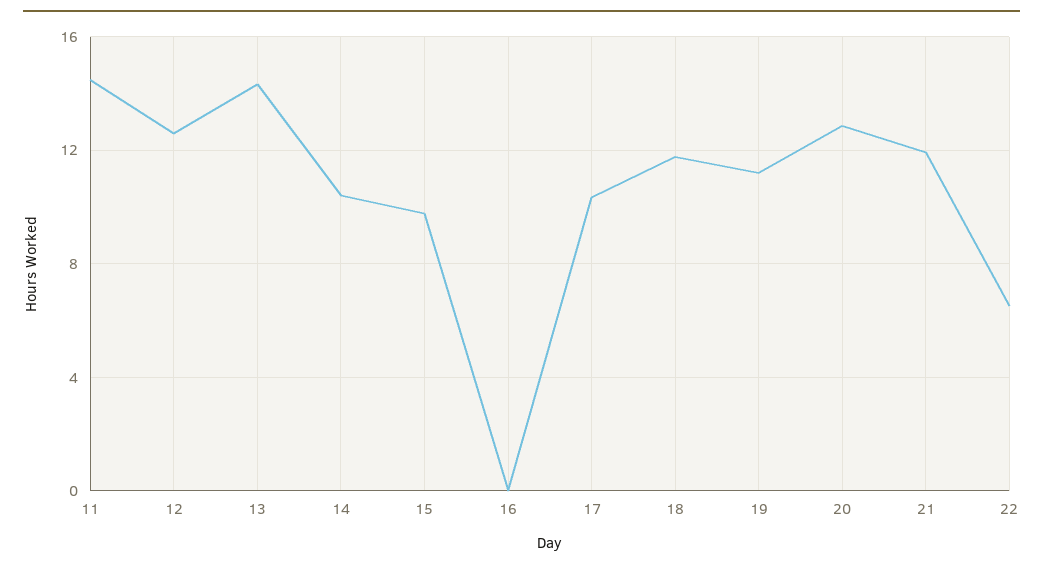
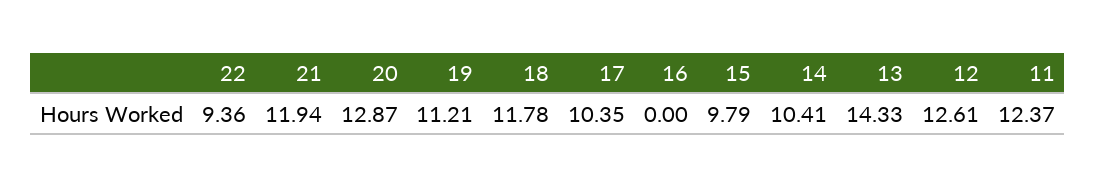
11: 14.5 -> 12.37
22: 6.5 -> 9.36

